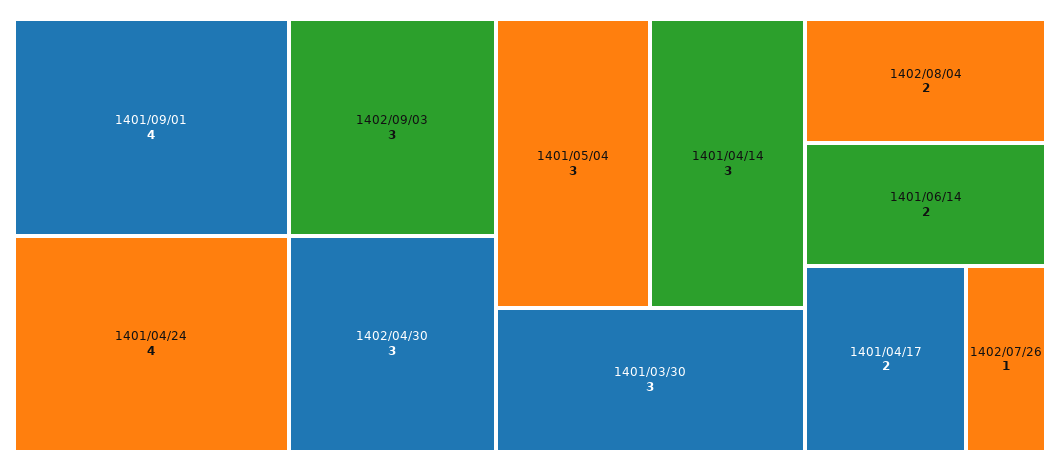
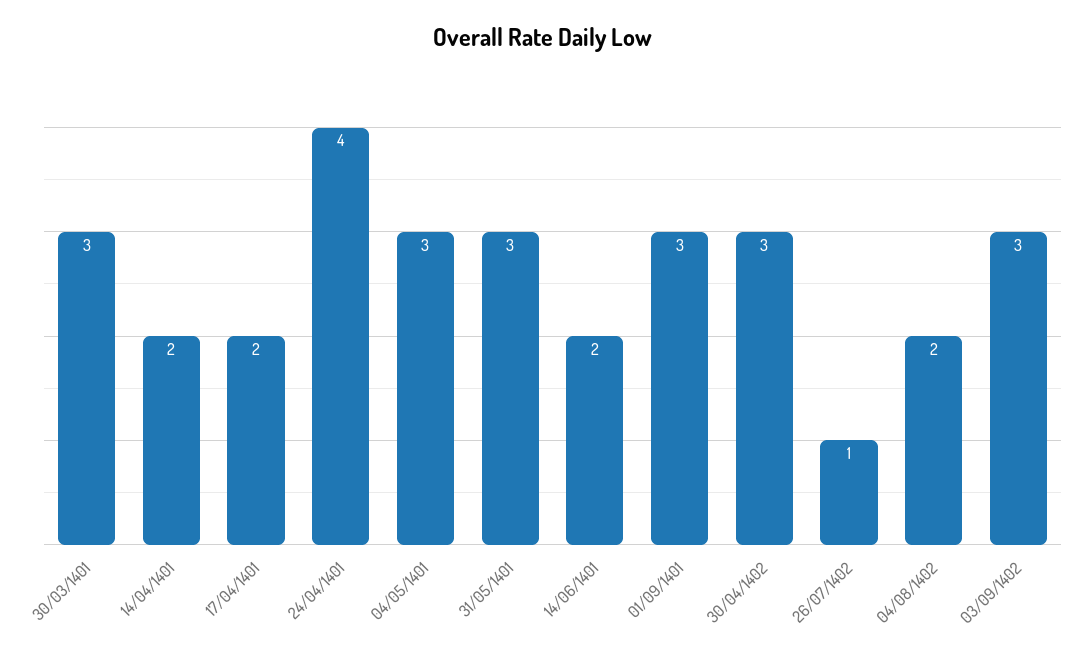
1401/09/01: 4 -> 3
1401/04/14: 3 -> 2
31/05/1401: none -> 3

